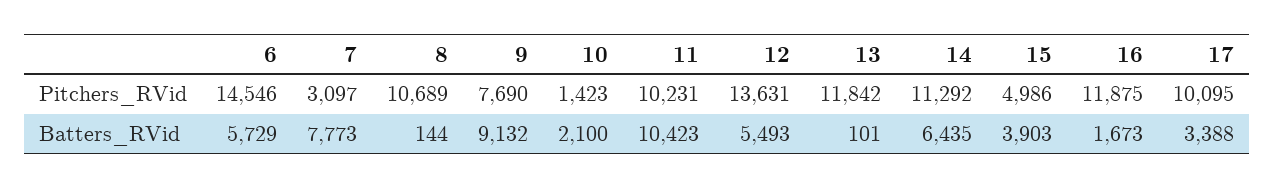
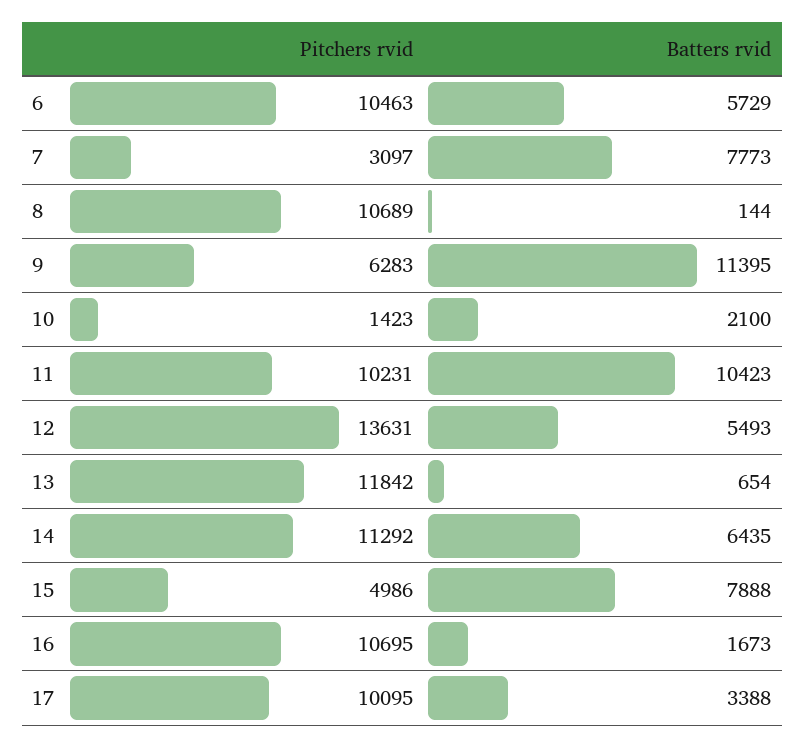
6, Pitchers_RVid: 14546 -> 10463
9, Pitchers_RVid: 7690 -> 6283
16, Pitchers_RVid: 11875 -> 10695
9, Batters_RVid: 9132 -> 11395
13, Batters_RVid: 101 -> 654
15, Batters_RVid: 3903 -> 7888

